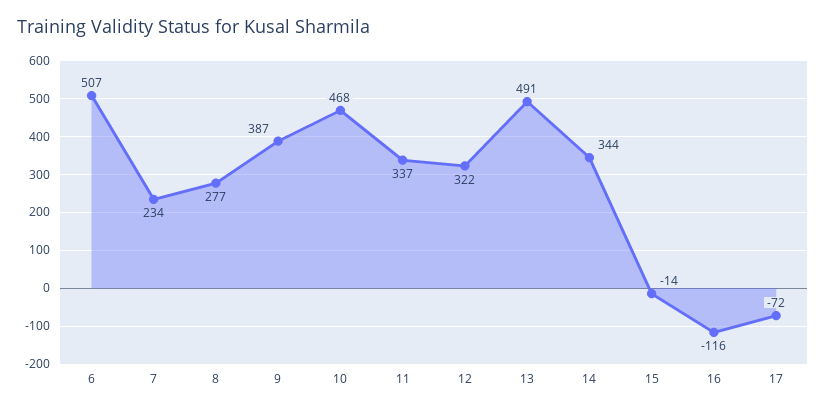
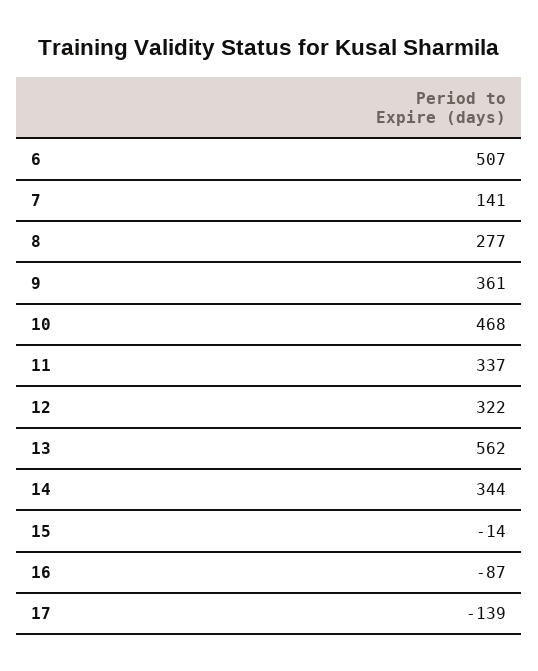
7: 234 -> 141
9: 387 -> 361
13: 491 -> 562
16: -116 -> -87
17: -72 -> -139

